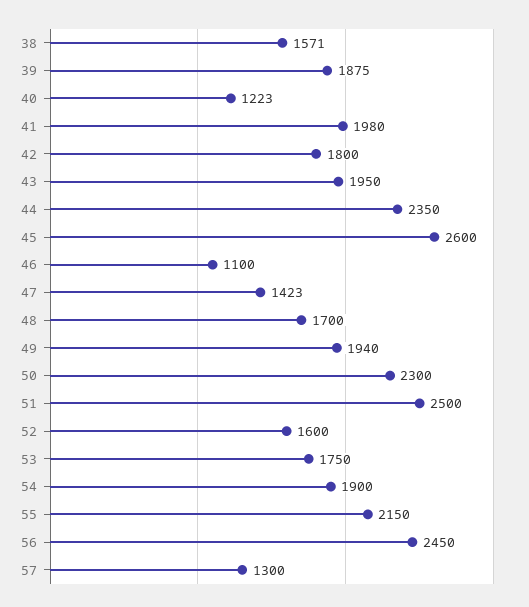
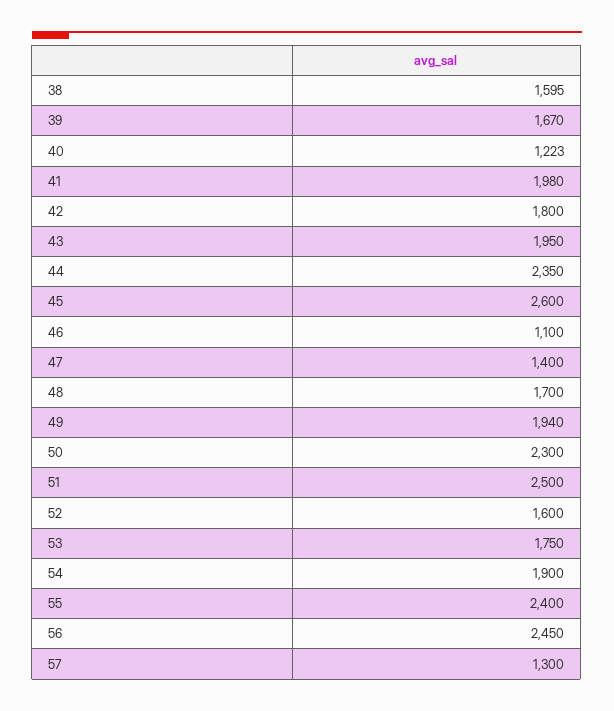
38: 1571 -> 1595
39: 1875 -> 1670
47: 1423 -> 1400
55: 2150 -> 2400

